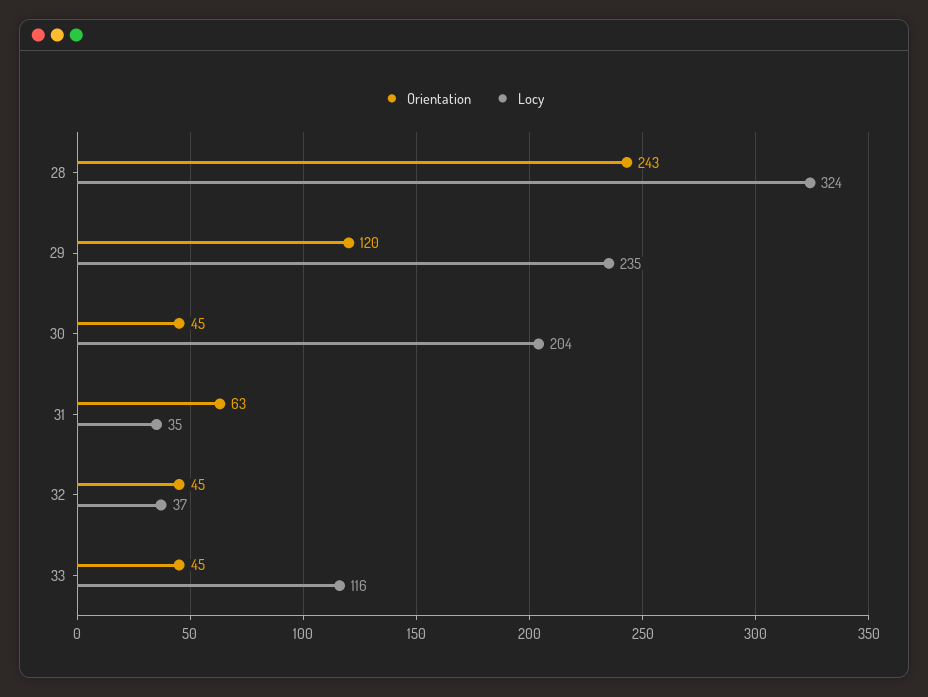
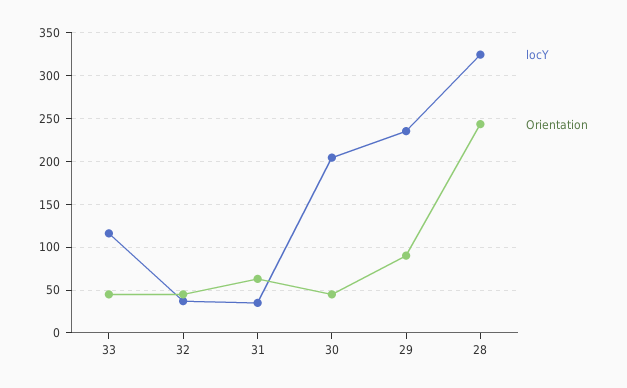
Orientation, 29: 120 -> 90

